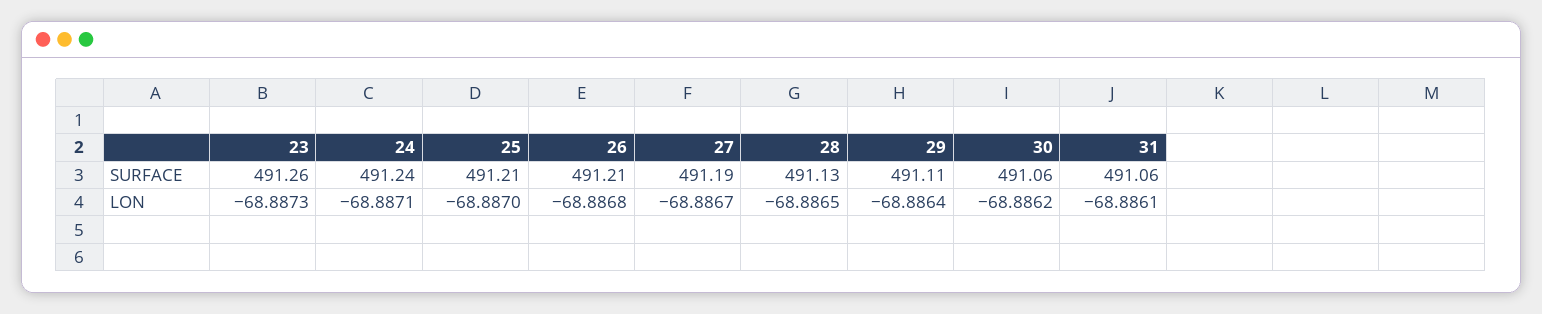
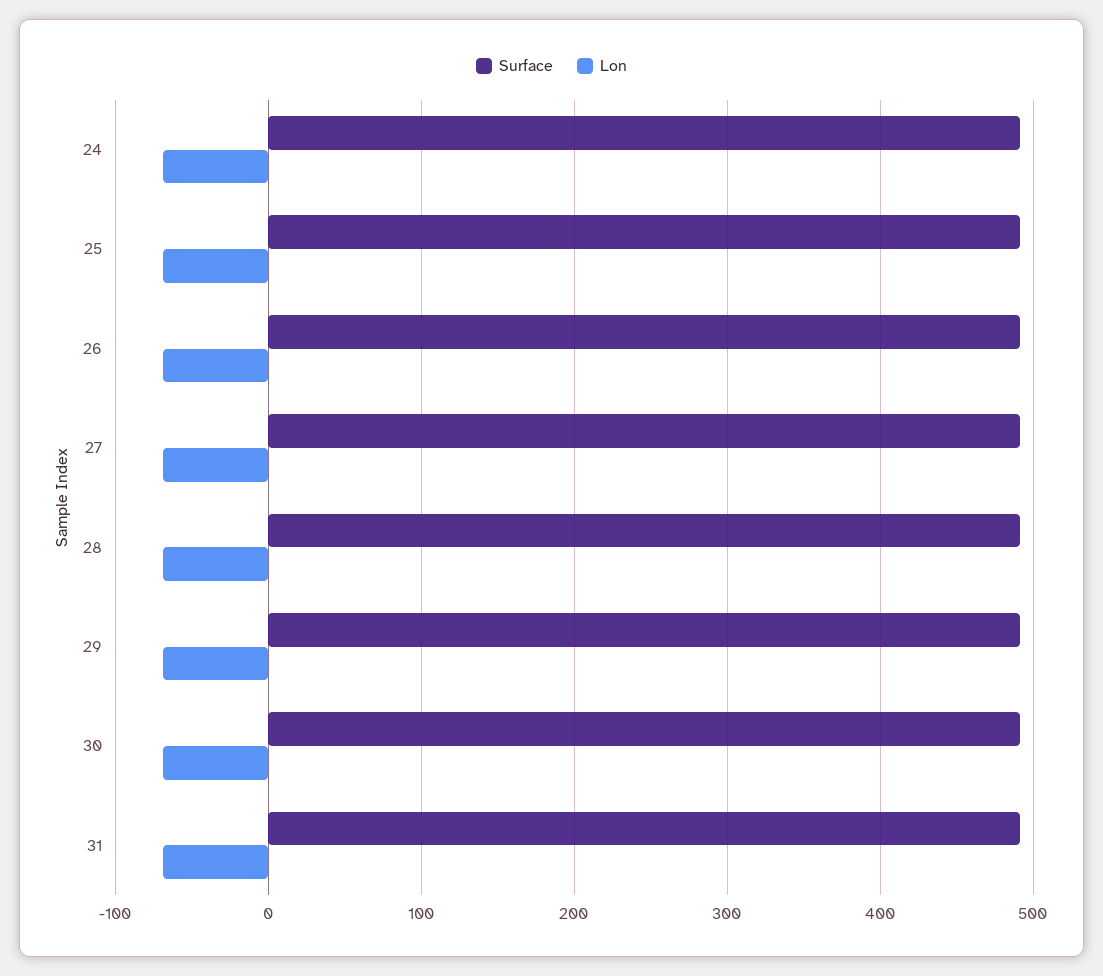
SURFACE, 23: 491.26 -> none
LON, 23: -68.8873 -> none

